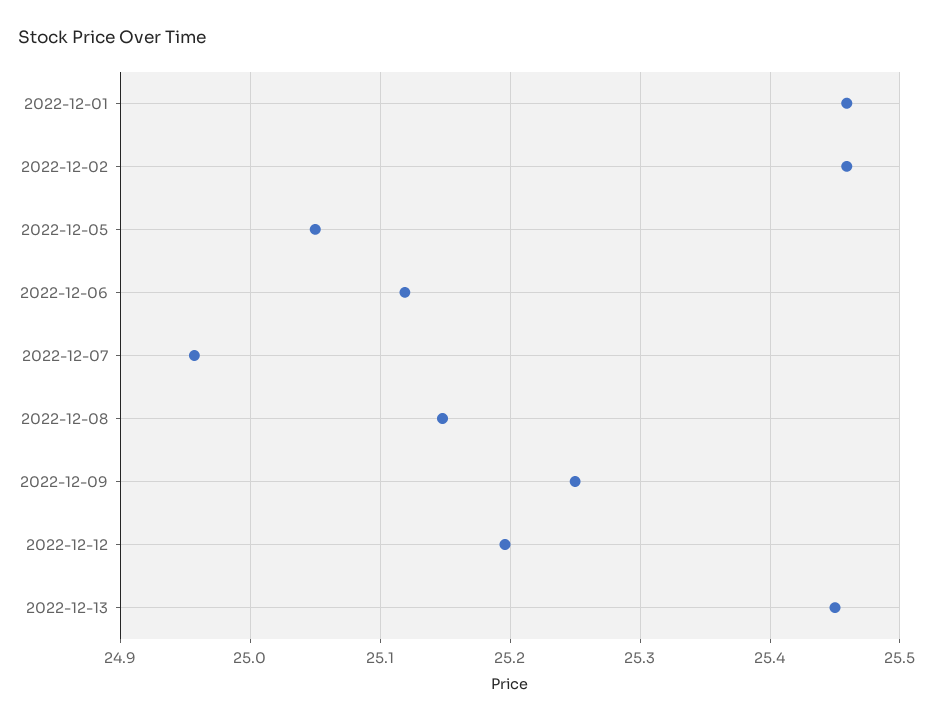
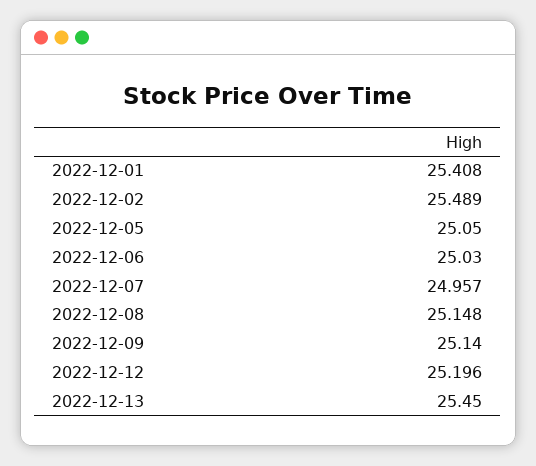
2022-12-01: 25.46 -> 25.408
2022-12-02: 25.46 -> 25.489
2022-12-06: 25.12 -> 25.03
2022-12-09: 25.25 -> 25.14

